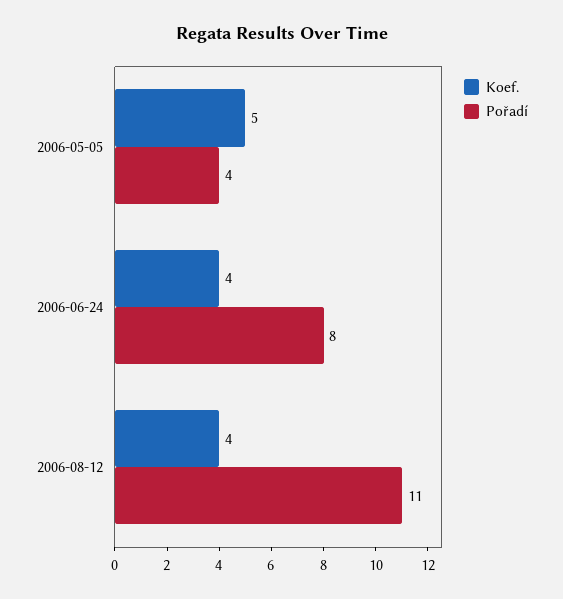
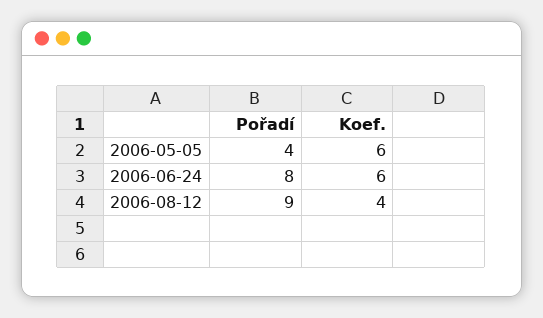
Koef., 2006-05-05: 5 -> 6
Koef., 2006-06-24: 4 -> 6
Pořadí, 2006-08-12: 11 -> 9

